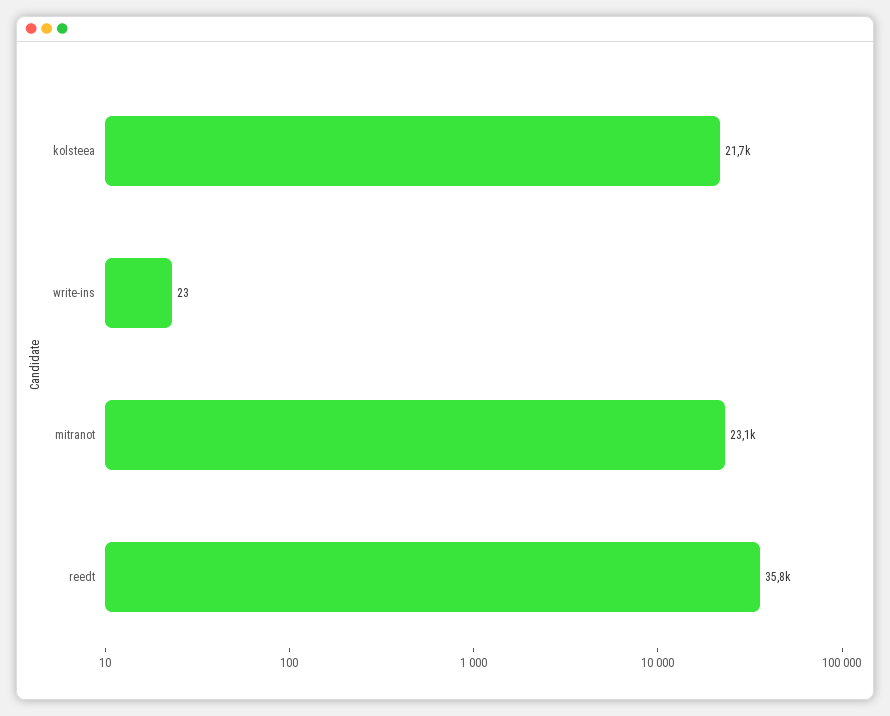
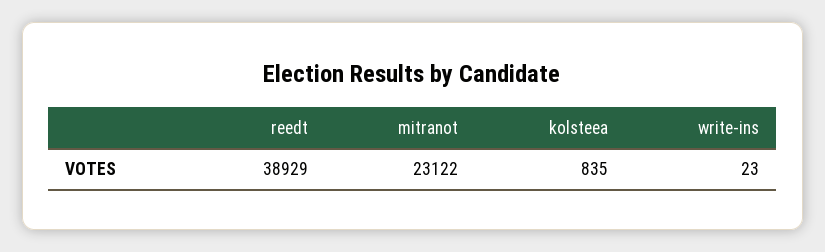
kolsteea: 21700 -> 835
reedt: 35800 -> 38929

